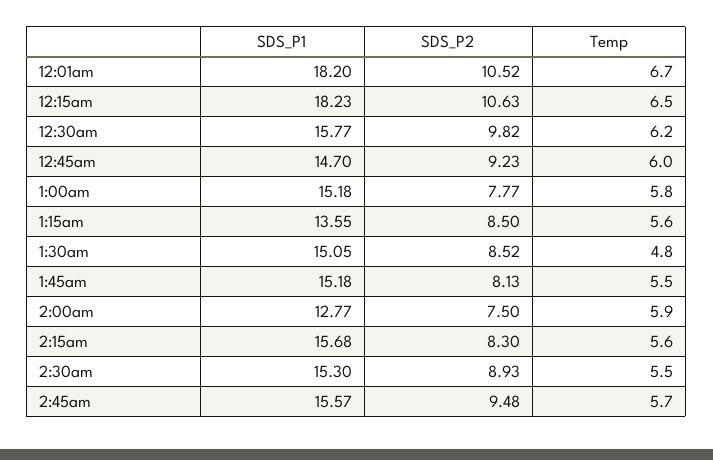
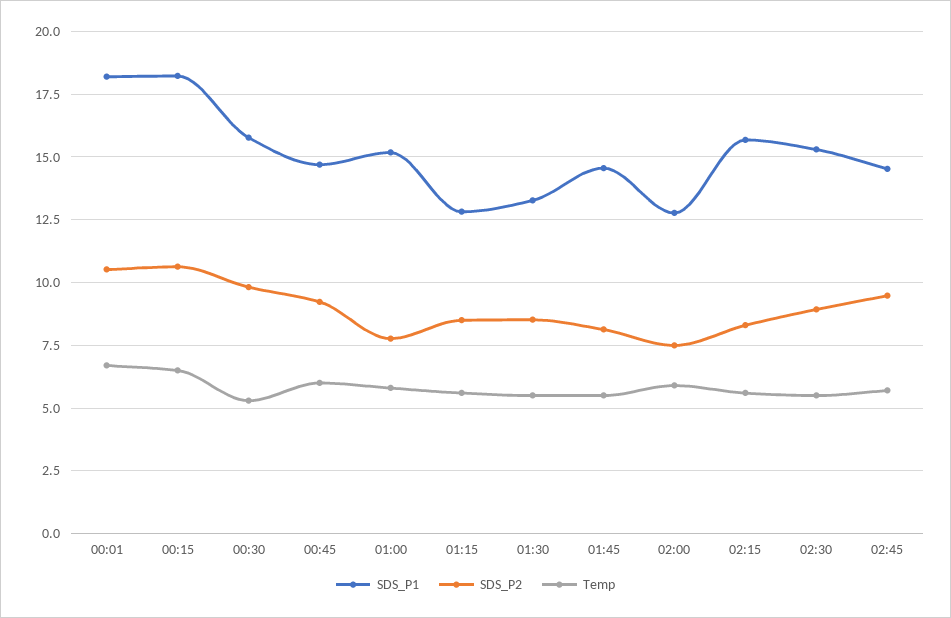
Temp, 12:30am: 6.2 -> 5.25
SDS_P1, 1:15am: 13.55 -> 12.75
SDS_P1, 1:30am: 15.05 -> 13.25
Temp, 1:30am: 4.8 -> 5.5
SDS_P1, 1:45am: 15.18 -> 14.5
SDS_P1, 2:45am: 15.57 -> 14.5

